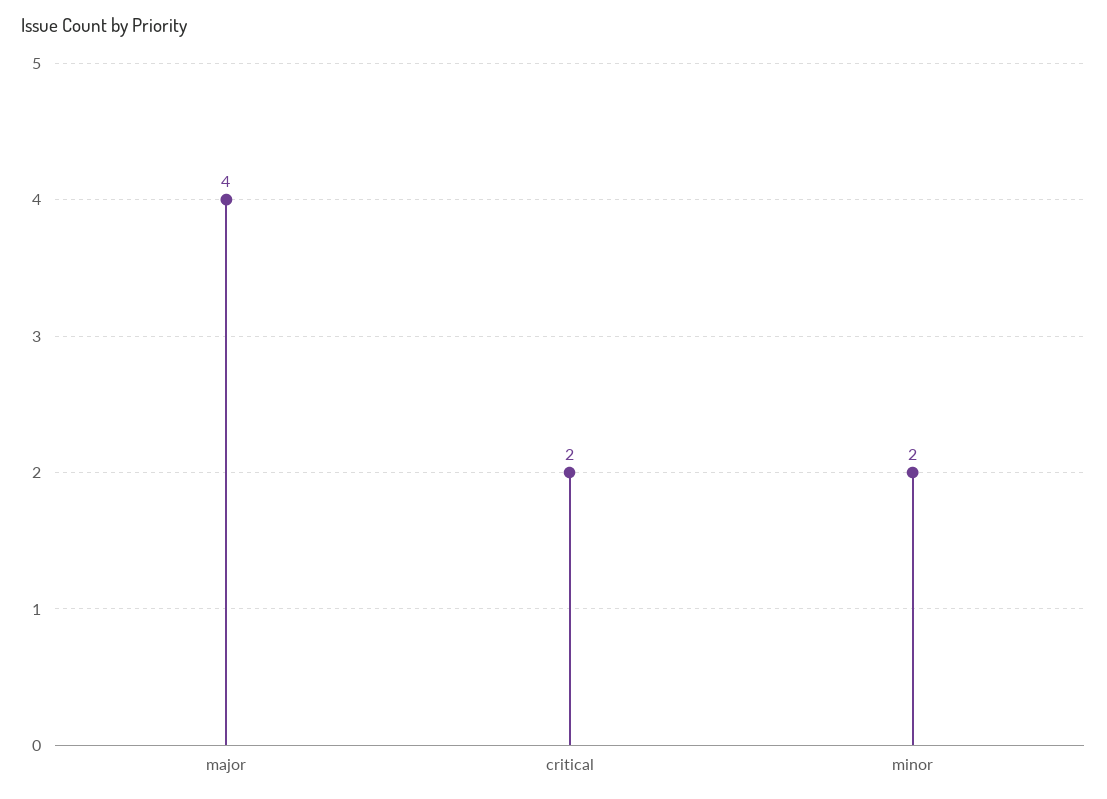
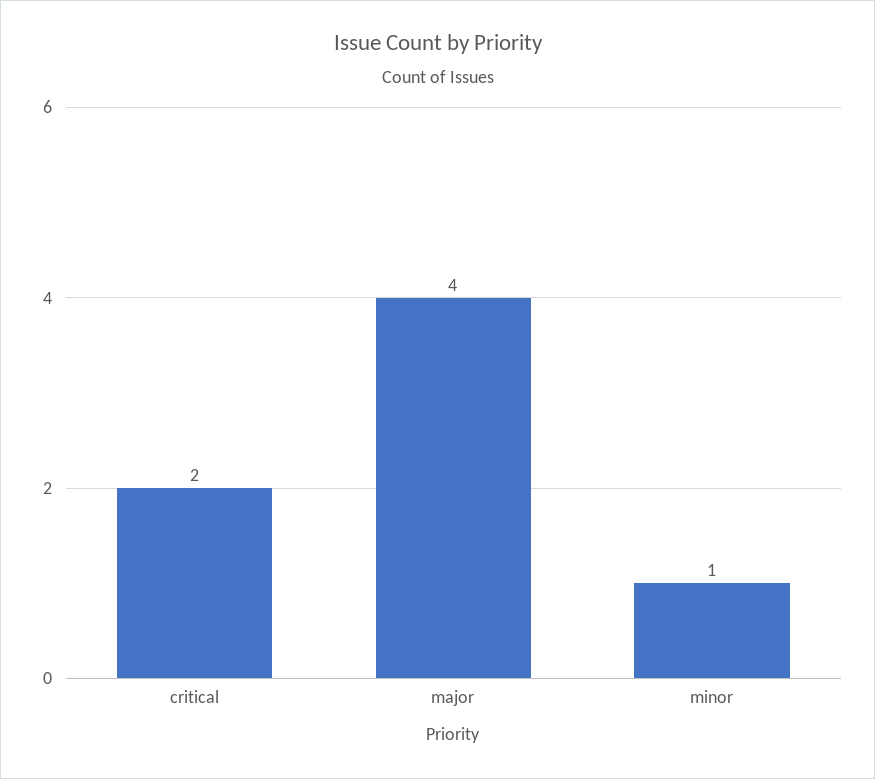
minor: 2 -> 1

